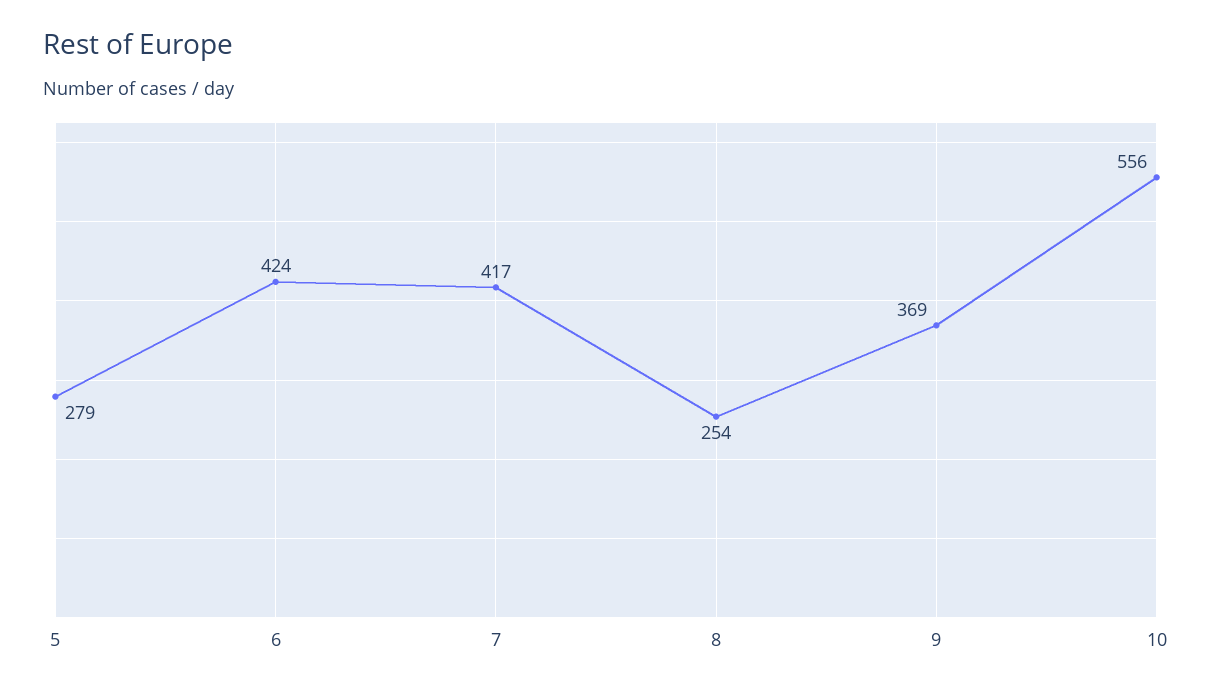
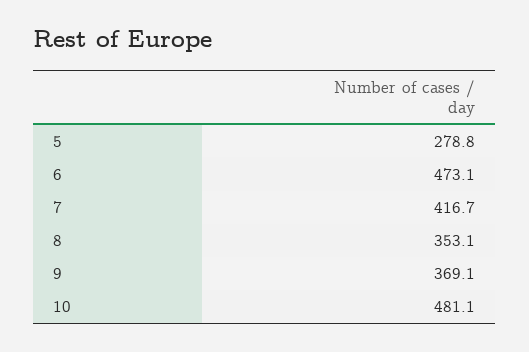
6: 424 -> 473.1
8: 254 -> 353.1
10: 556 -> 481.1

